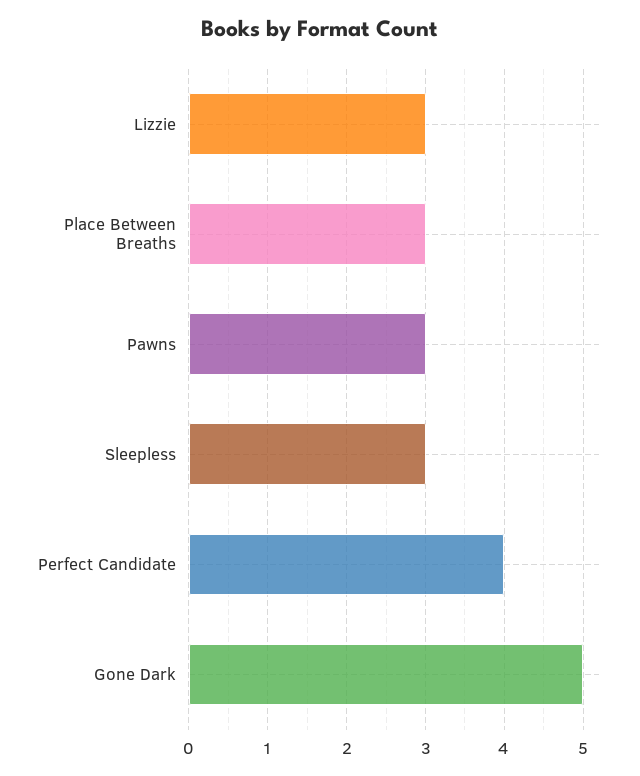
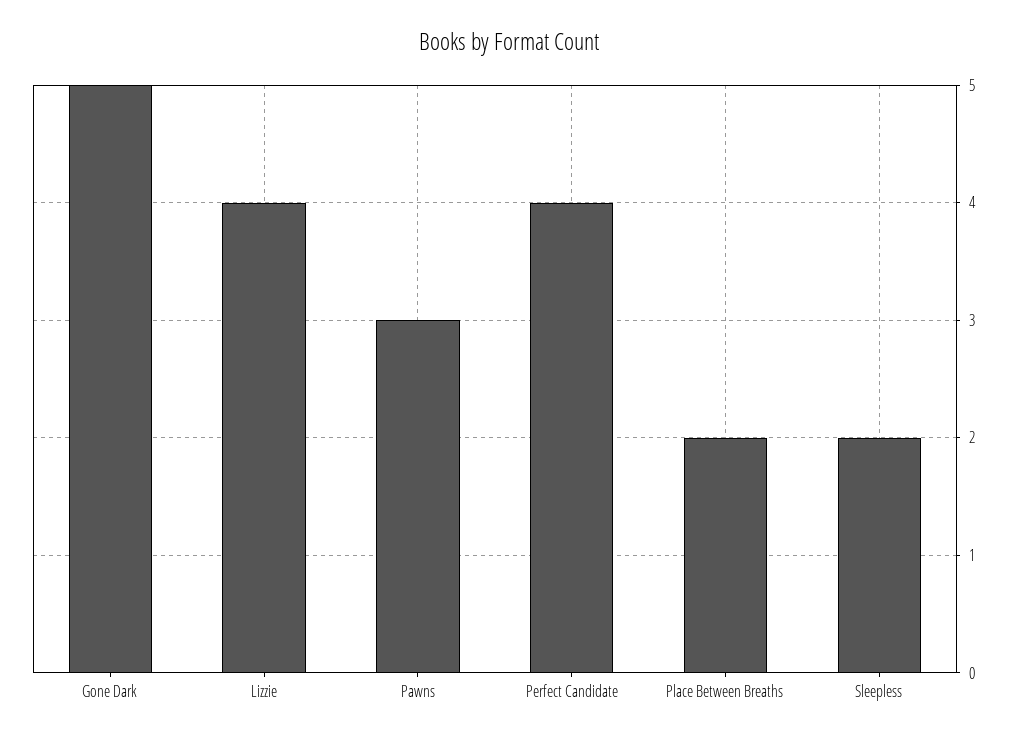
Lizzie: 3 -> 4
Place Between Breaths: 3 -> 2
Sleepless: 3 -> 2

